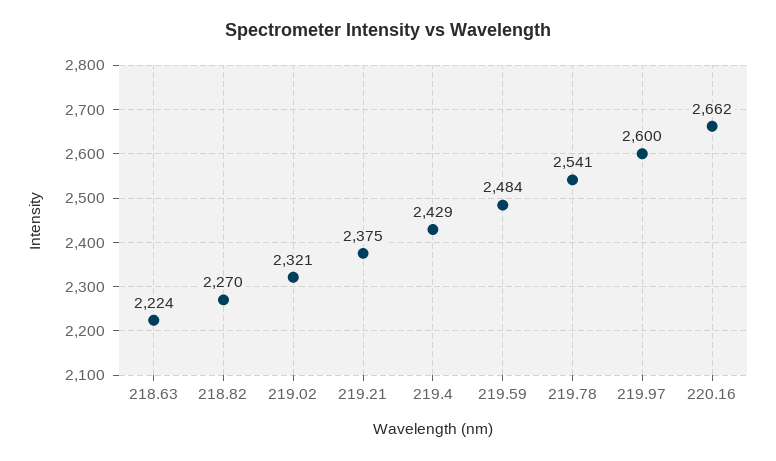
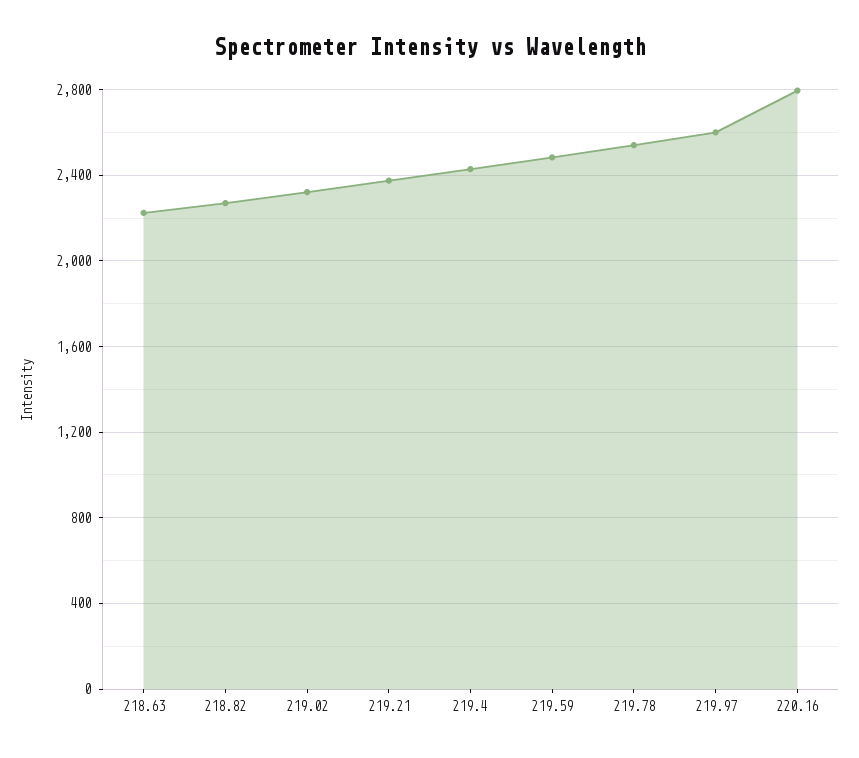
220.16: 2662 -> 2800

